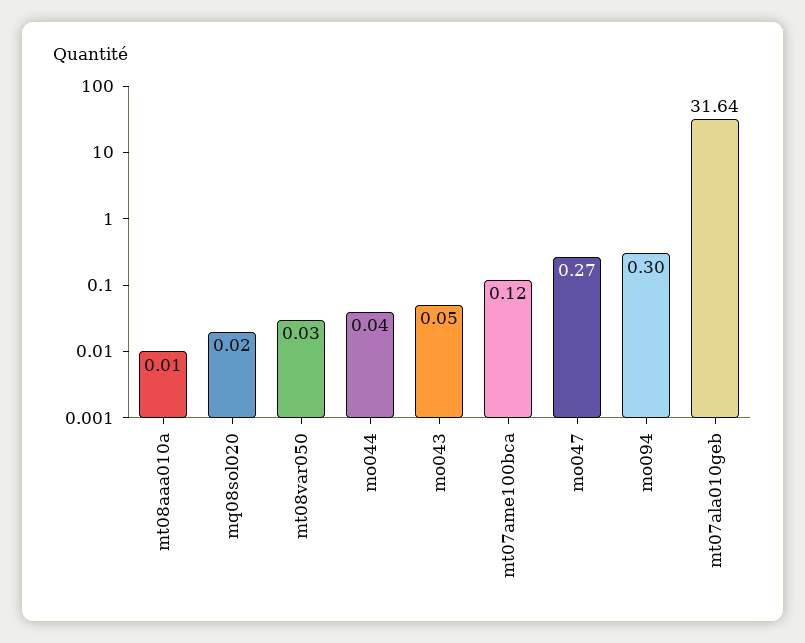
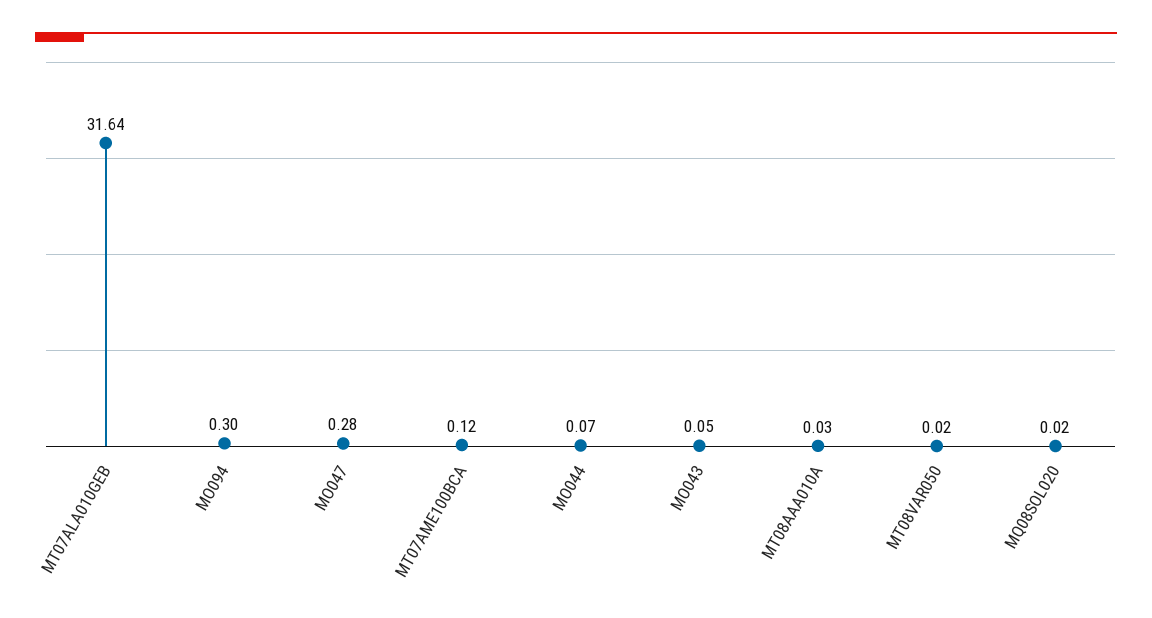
mt08aaa010a: 0.01 -> 0.03
mt08var050: 0.03 -> 0.02
mo044: 0.04 -> 0.07
mo047: 0.27 -> 0.28

